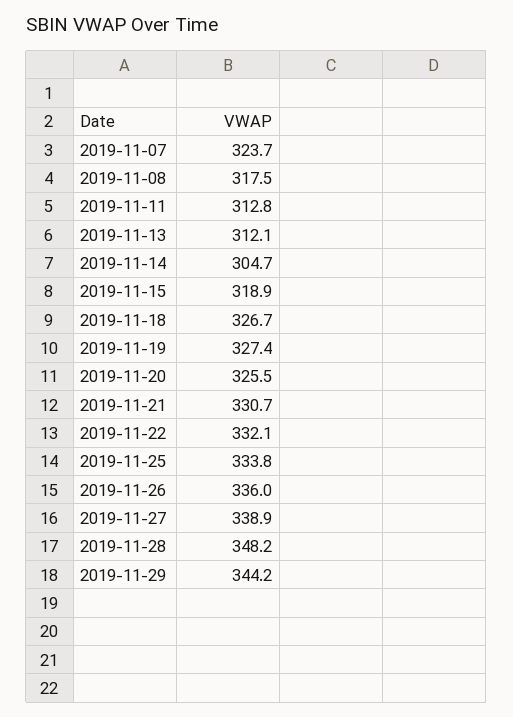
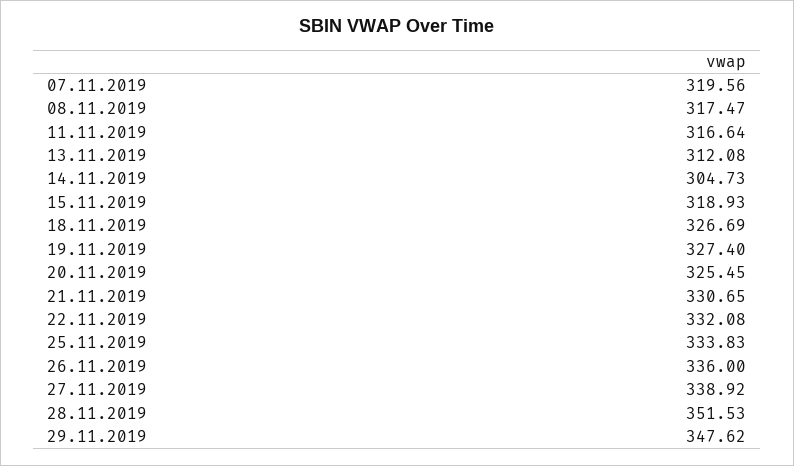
2019-11-07: 323.7 -> 319.56
2019-11-11: 312.8 -> 316.64
2019-11-28: 348.2 -> 351.53
2019-11-29: 344.2 -> 347.62

